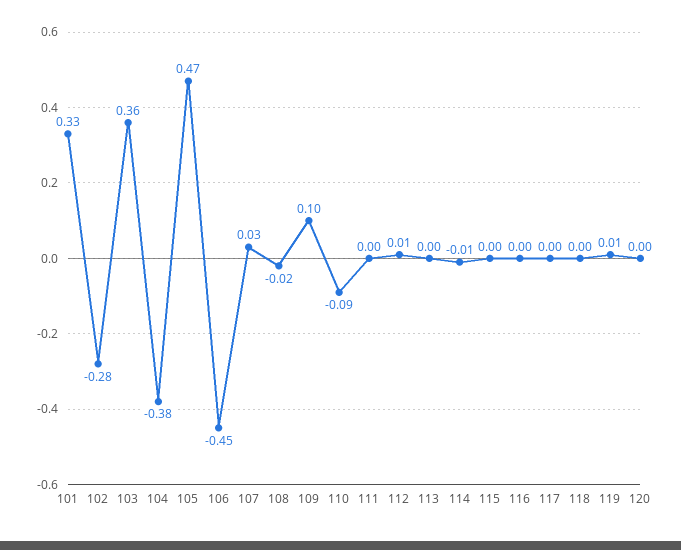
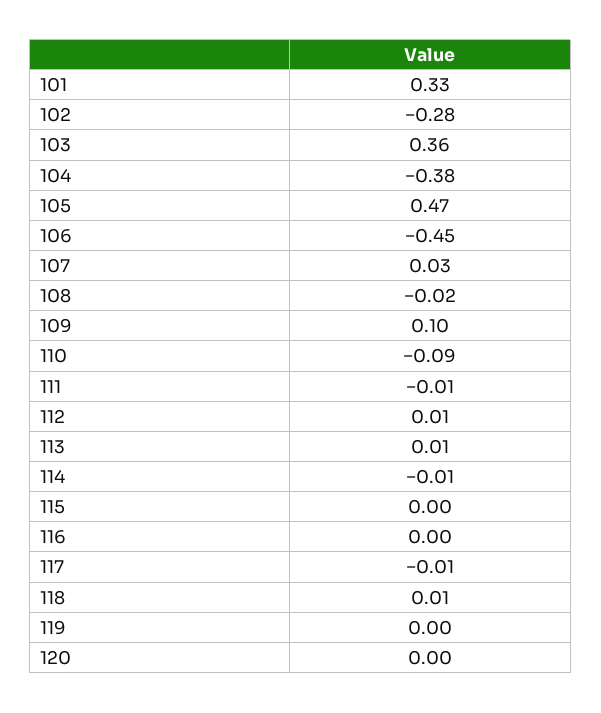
111: 0 -> -0.01
113: 0 -> 0.01
117: 0 -> -0.01
118: 0 -> 0.01
119: 0.01 -> 0

